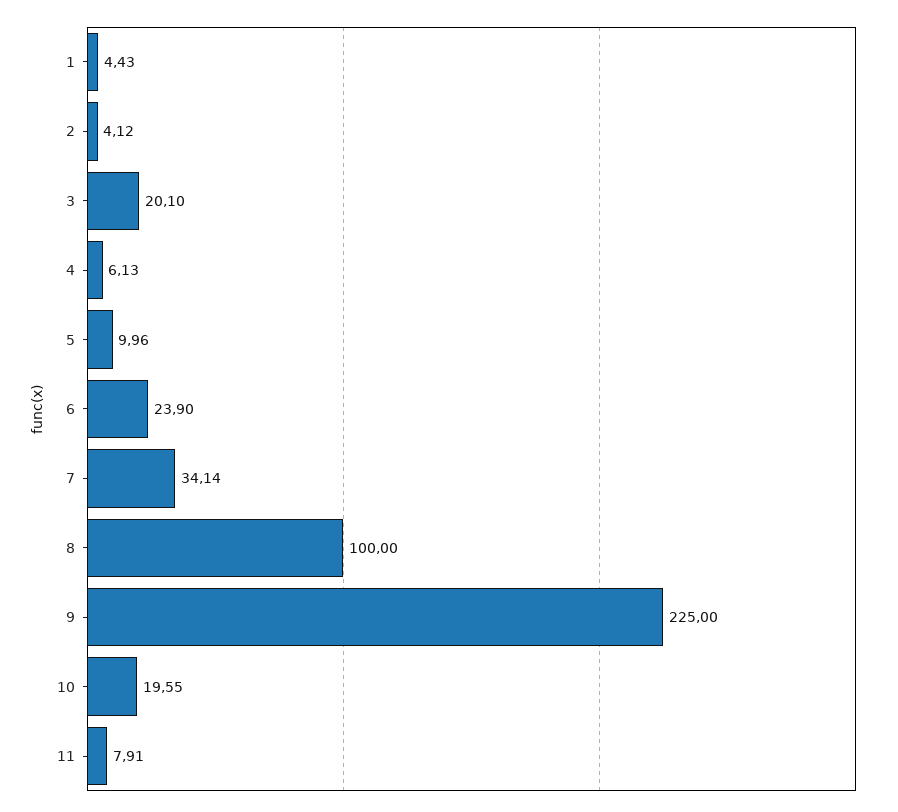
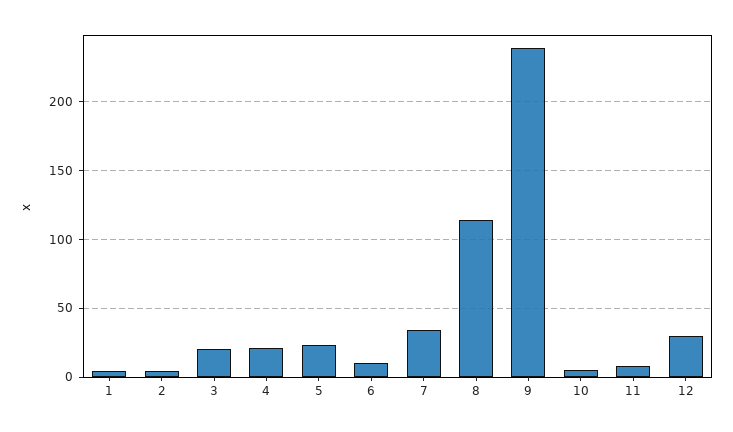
4: 6.13 -> 20
5: 9.96 -> 25
6: 23.9 -> 10
8: 100 -> 115
9: 225 -> 240
10: 19.55 -> 5
12: none -> 30

